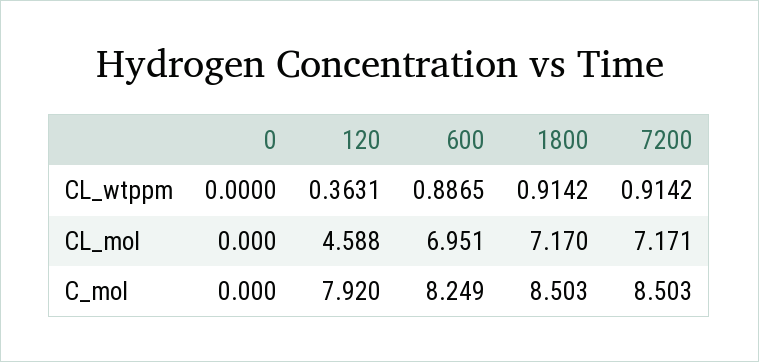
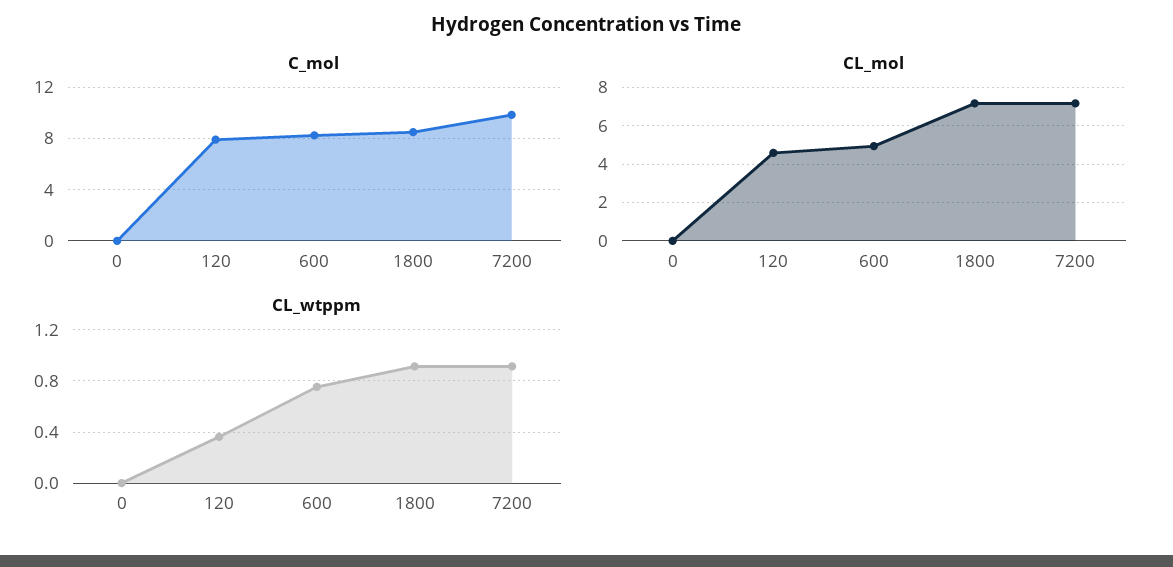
CL_wtppm, 600: 0.8865 -> 0.75
CL_mol, 600: 6.951 -> 5
C_mol, 7200: 8.503 -> 10

